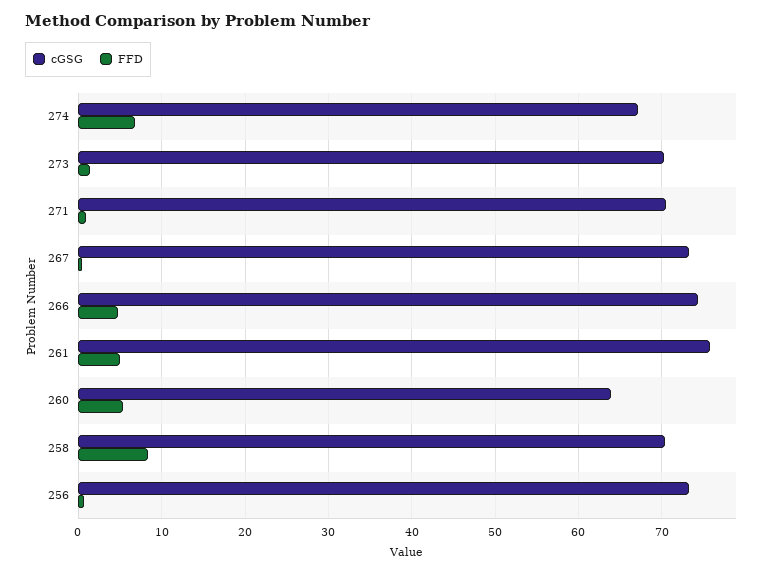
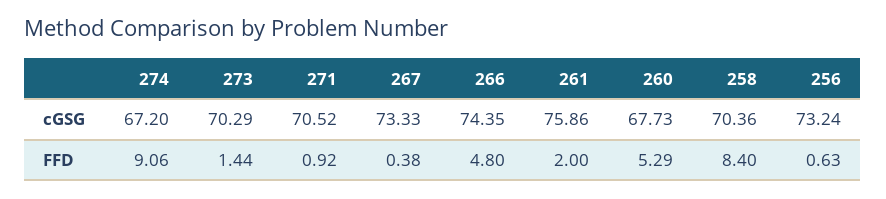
FFD, 274: 7 -> 9.06
FFD, 261: 5 -> 2
cGSG, 260: 64 -> 67.73

